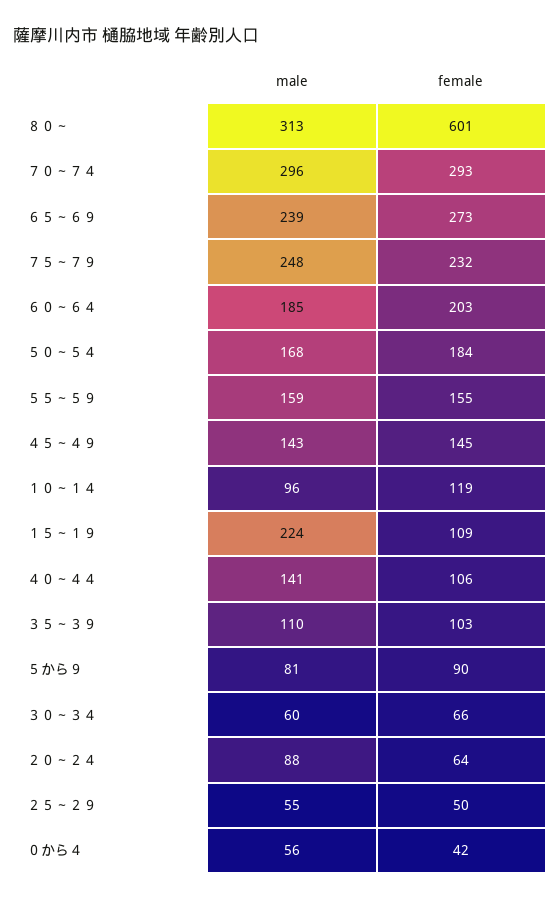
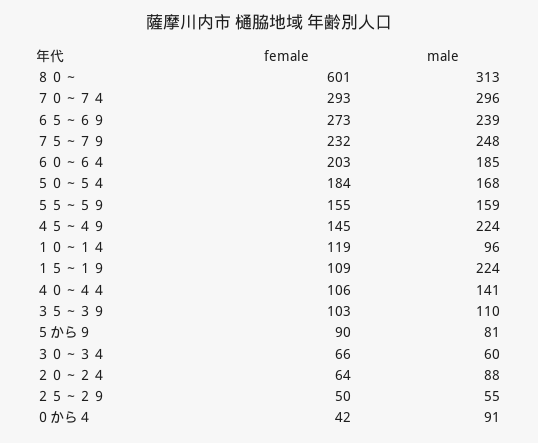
male, ４５～４９: 143 -> 224
male, ０から４: 56 -> 91

